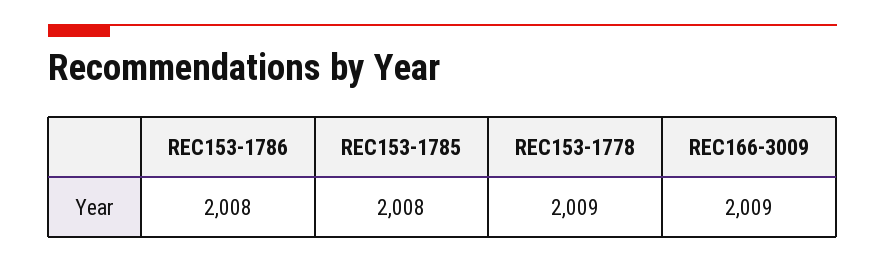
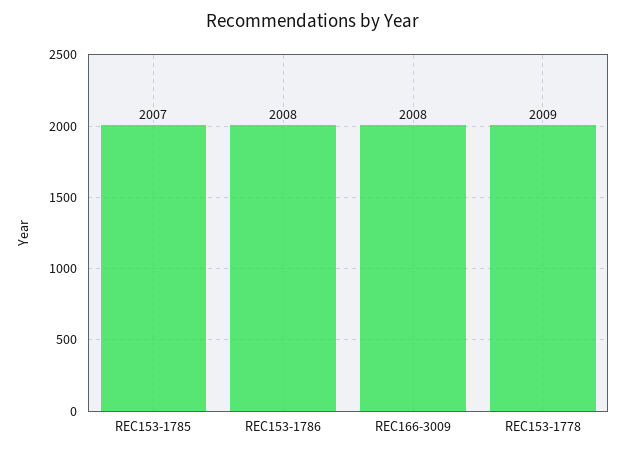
REC153-1785: 2008 -> 2007
REC166-3009: 2009 -> 2008

